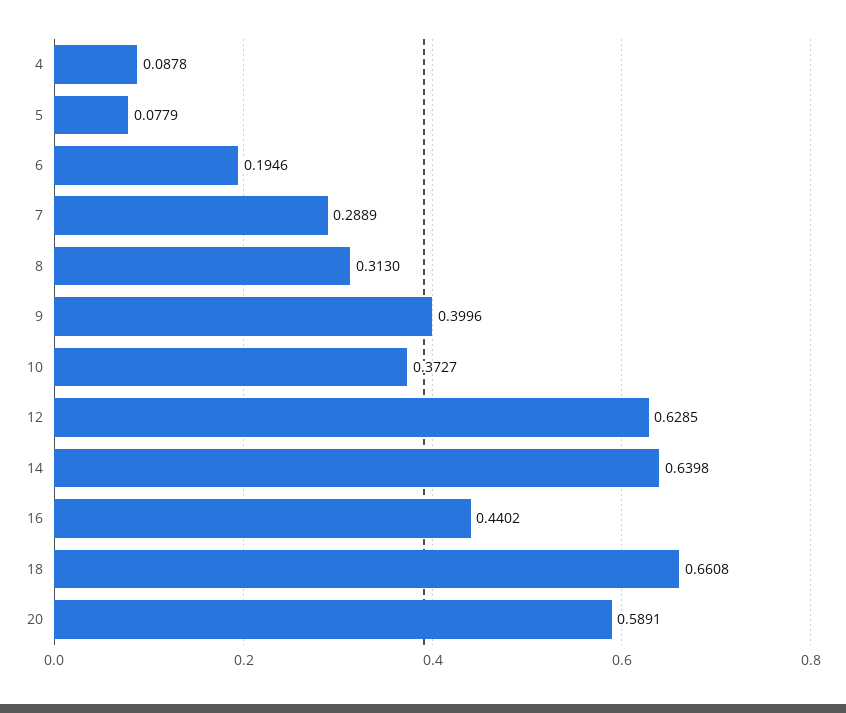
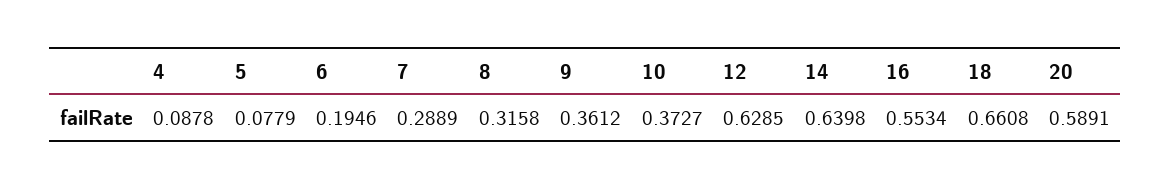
8: 0.313 -> 0.3158
9: 0.3996 -> 0.3612
16: 0.4402 -> 0.5534

